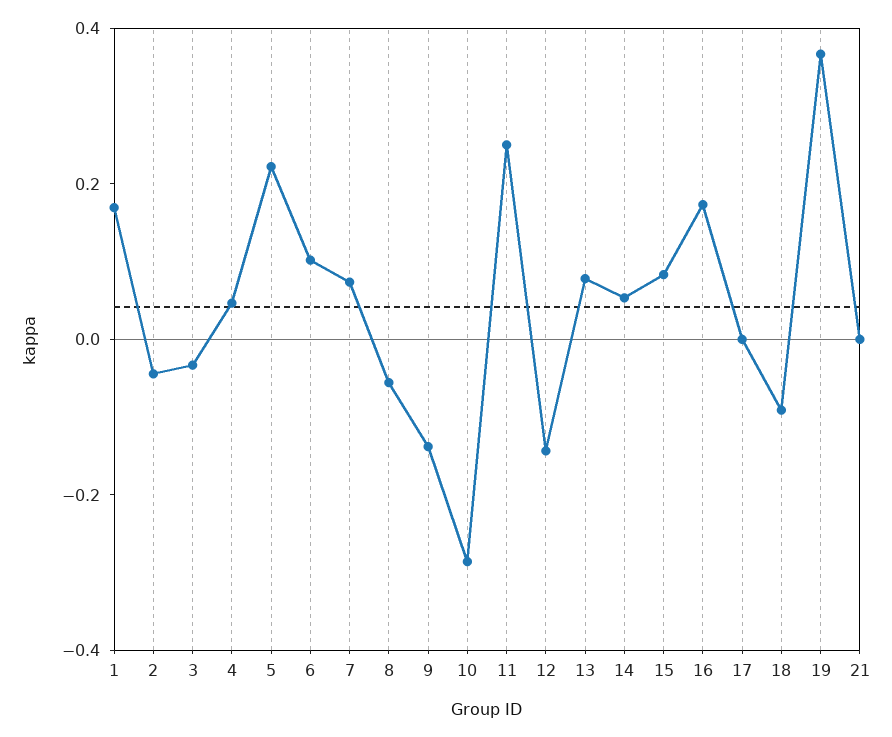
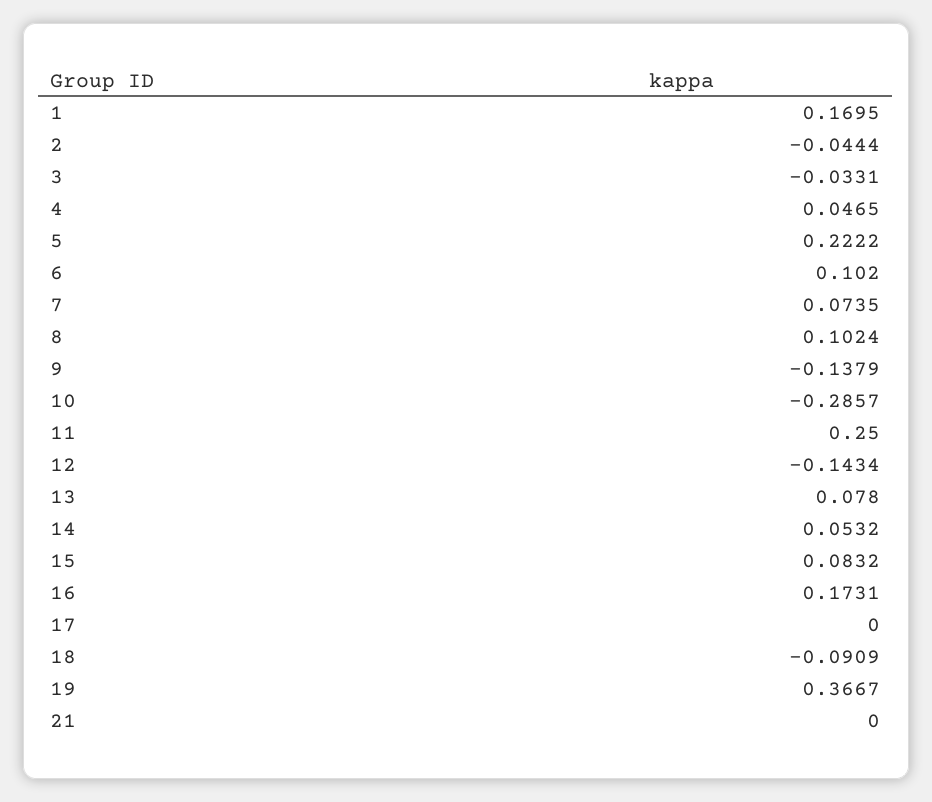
8: -0.05 -> 0.1024

